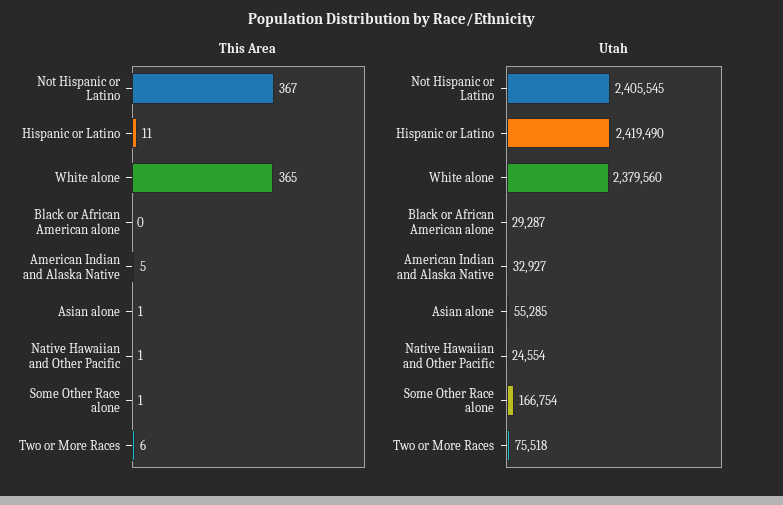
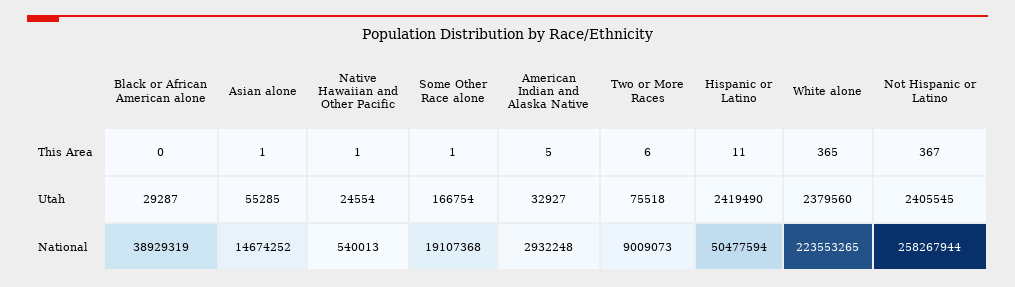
National, Black or African American alone: none -> 38929319
National, Asian alone: none -> 14674252
National, Native Hawaiian and Other Pacific: none -> 540013
National, Some Other Race alone: none -> 19107368
National, American Indian and Alaska Native: none -> 2932248
National, Two or More Races: none -> 9009073
National, Hispanic or Latino: none -> 50477594
National, White alone: none -> 223553265
National, Not Hispanic or Latino: none -> 258267944

